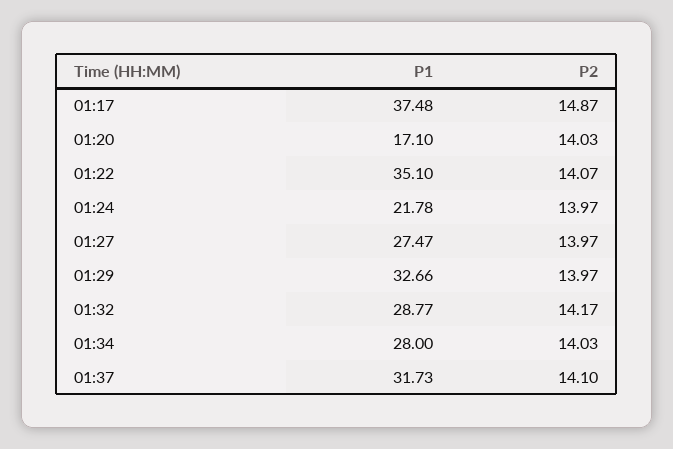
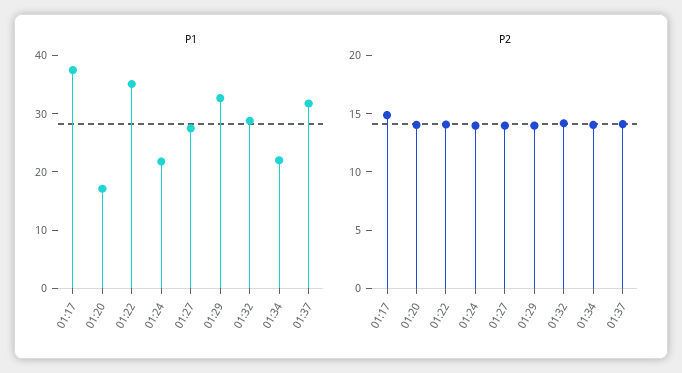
P1, 01:34: 28 -> 22

